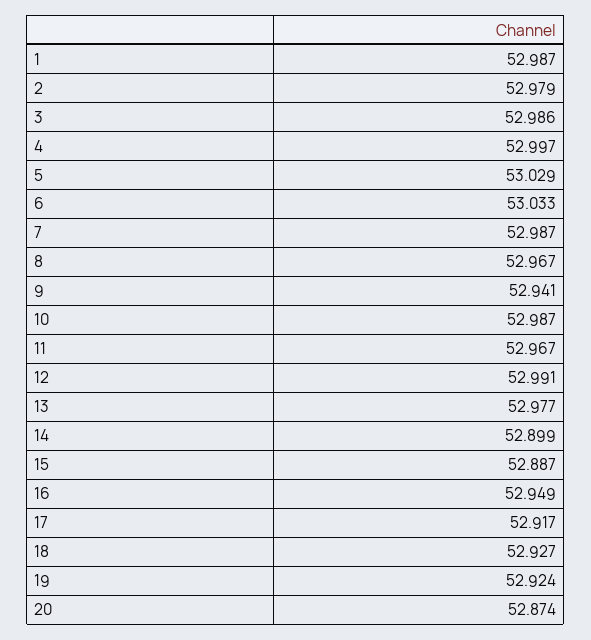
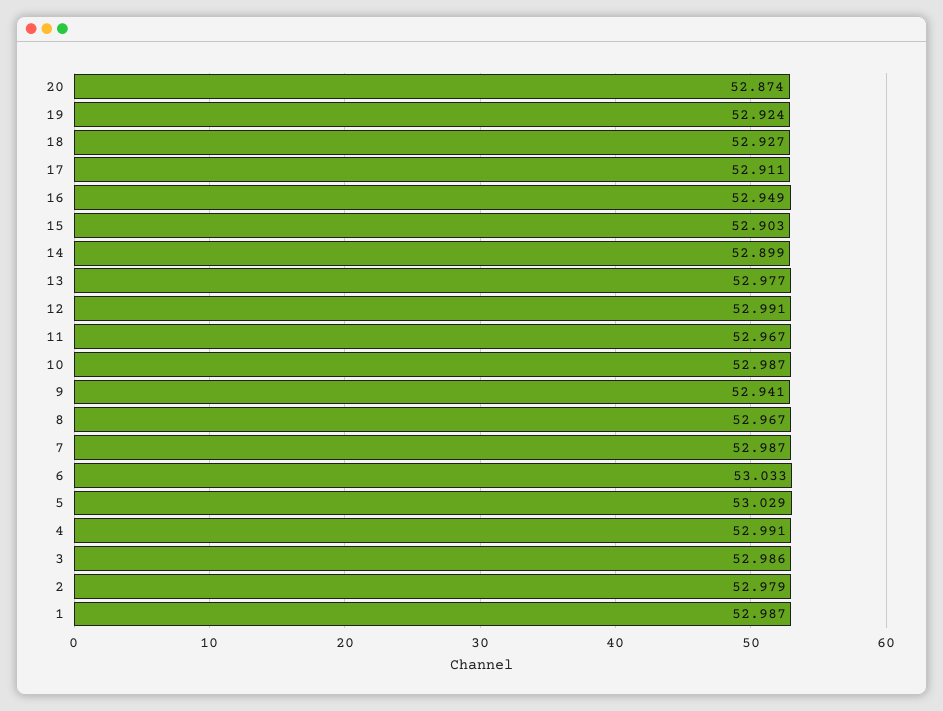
4: 52.997 -> 52.991
15: 52.887 -> 52.903
17: 52.917 -> 52.911

